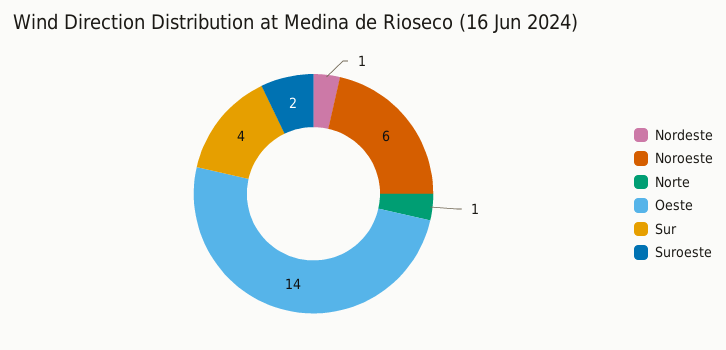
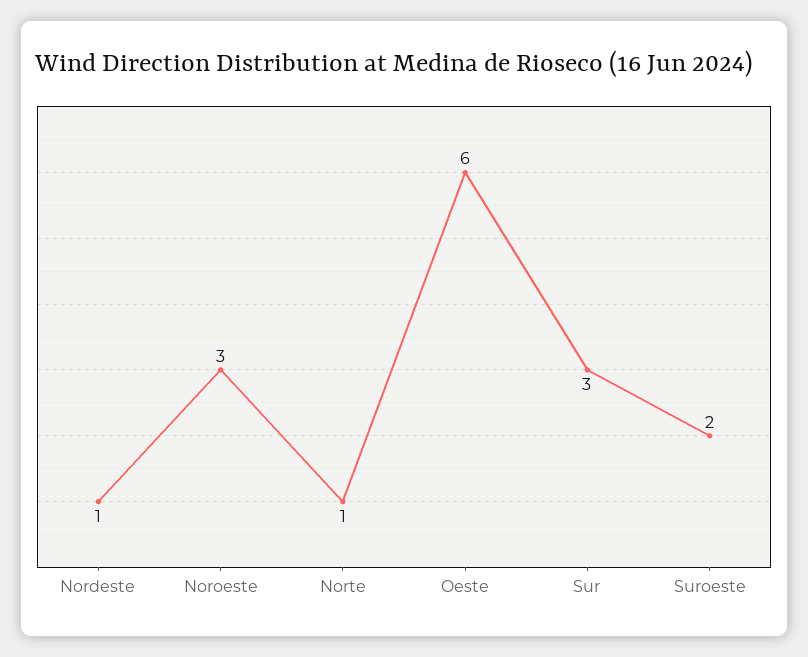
Noroeste: 6 -> 3
Oeste: 14 -> 6
Sur: 4 -> 3

